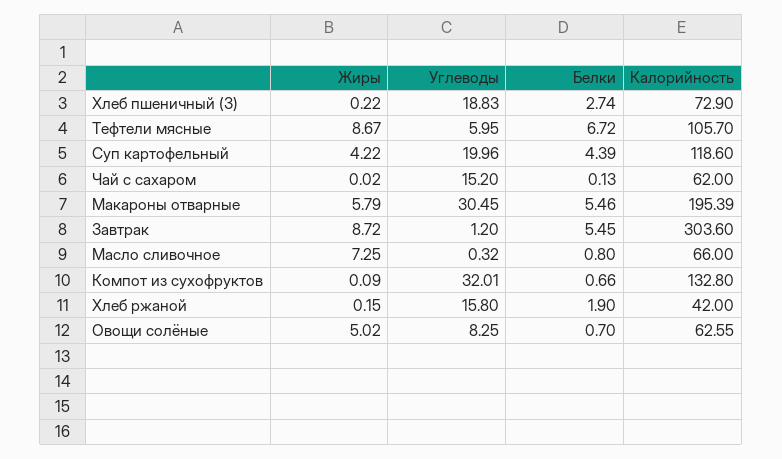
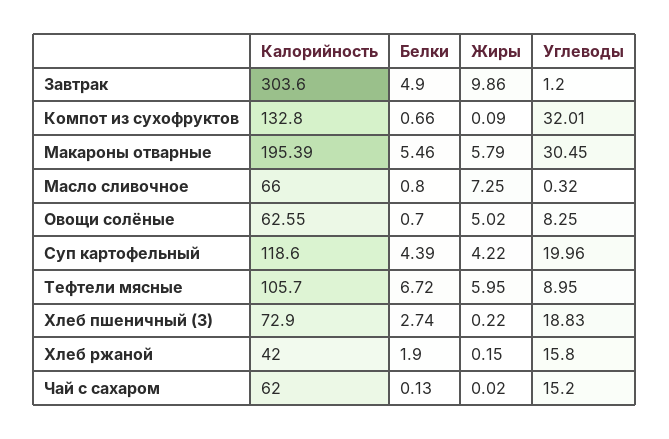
Жиры, Тефтели мясные: 8.67 -> 5.95
Углеводы, Тефтели мясные: 5.95 -> 8.95
Жиры, Завтрак: 8.72 -> 9.86
Белки, Завтрак: 5.45 -> 4.9

